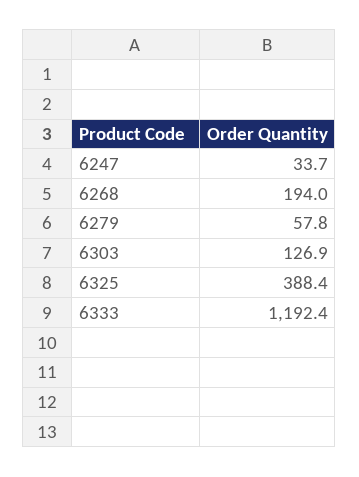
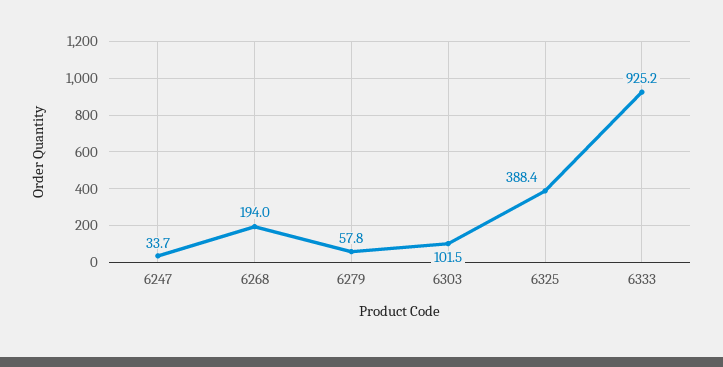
6303: 126.9 -> 101.5
6333: 1192.4 -> 925.2

